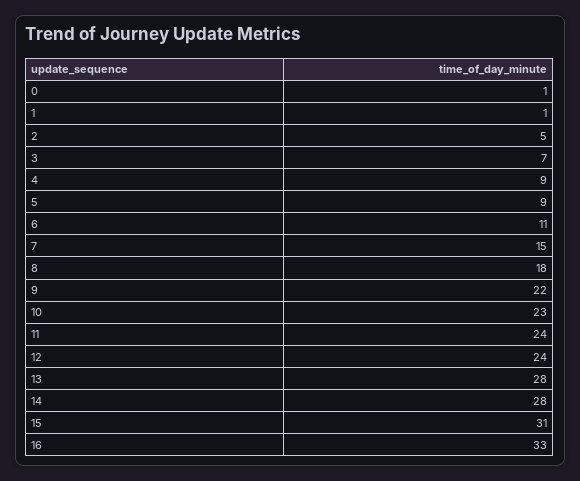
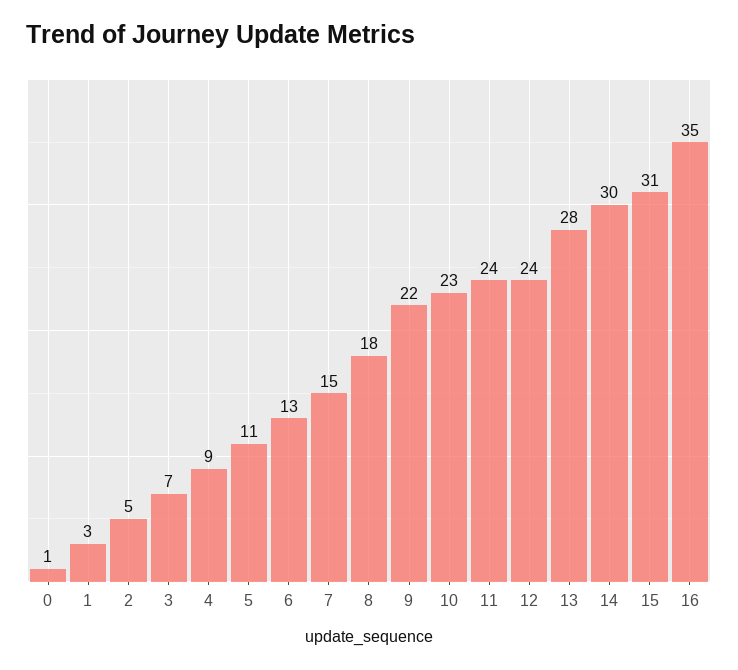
1: 1 -> 3
5: 9 -> 11
6: 11 -> 13
14: 28 -> 30
16: 33 -> 35

